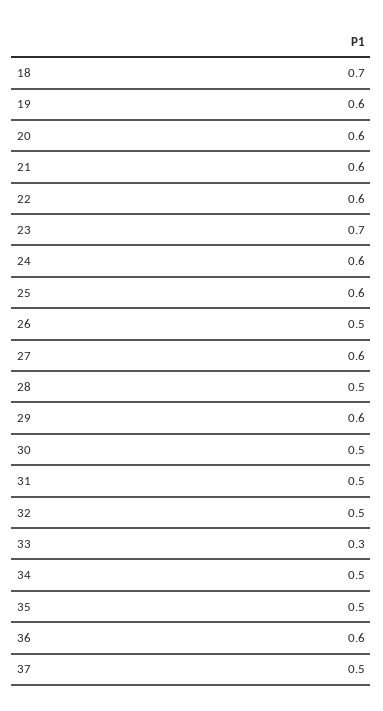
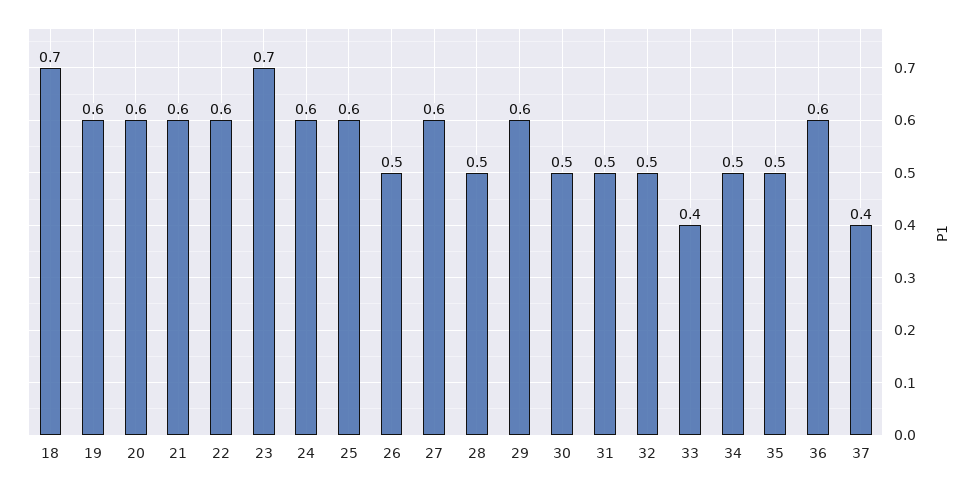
33: 0.3 -> 0.4
37: 0.5 -> 0.4

